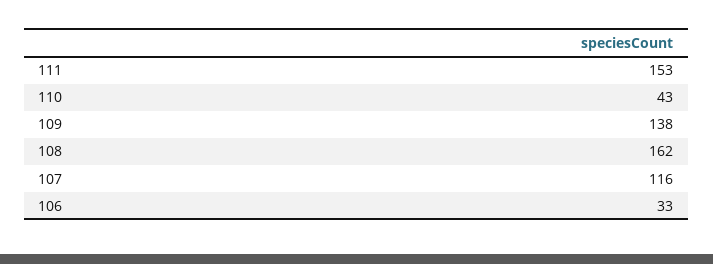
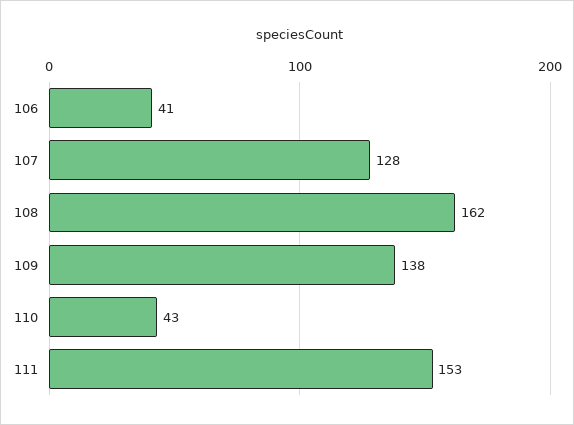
107: 116 -> 128
106: 33 -> 41

